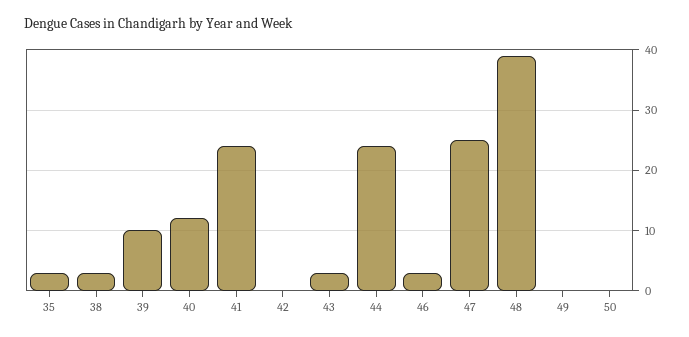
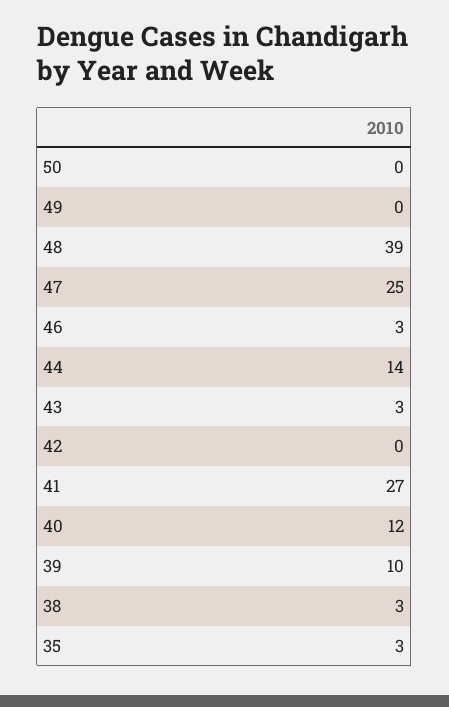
41: 24 -> 27
44: 24 -> 14

